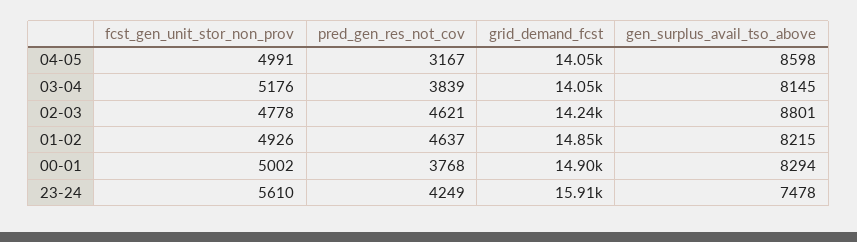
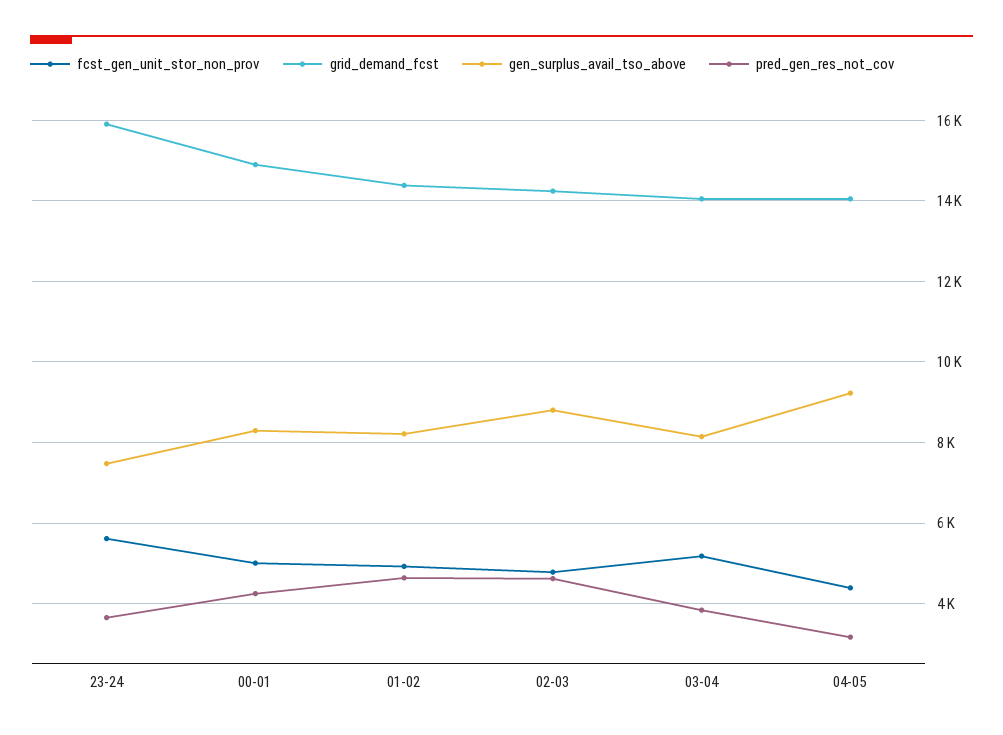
fcst_gen_unit_stor_non_prov, 04-05: 4991 -> 4400
gen_surplus_avail_tso_above, 04-05: 8598 -> 9200
grid_demand_fcst, 01-02: 14850 -> 14400
pred_gen_res_not_cov, 00-01: 3768 -> 4200
pred_gen_res_not_cov, 23-24: 4249 -> 3600

